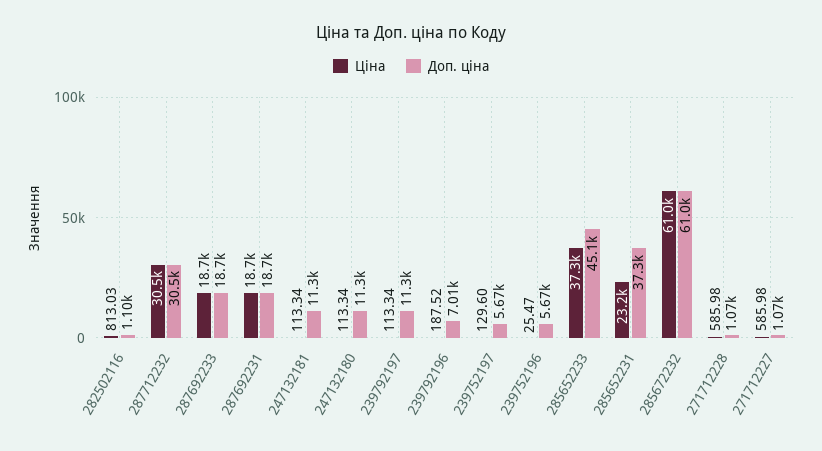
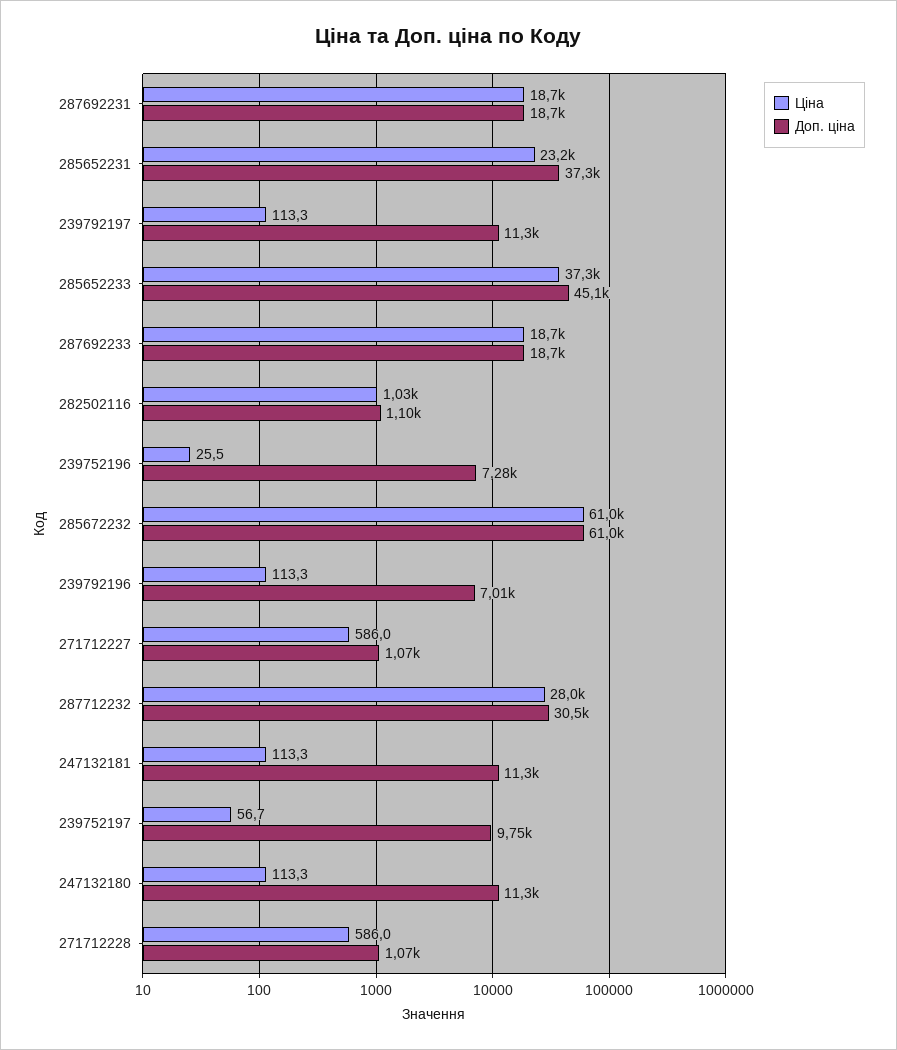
Ціна, 282502116: 813.03 -> 1030
Ціна, 287712232: 30500 -> 28000
Ціна, 239792196: 187.52 -> 113.3
Ціна, 239752197: 129.6 -> 56.7
Доп. ціна, 239752197: 5670 -> 9750
Доп. ціна, 239752196: 5670 -> 7280

